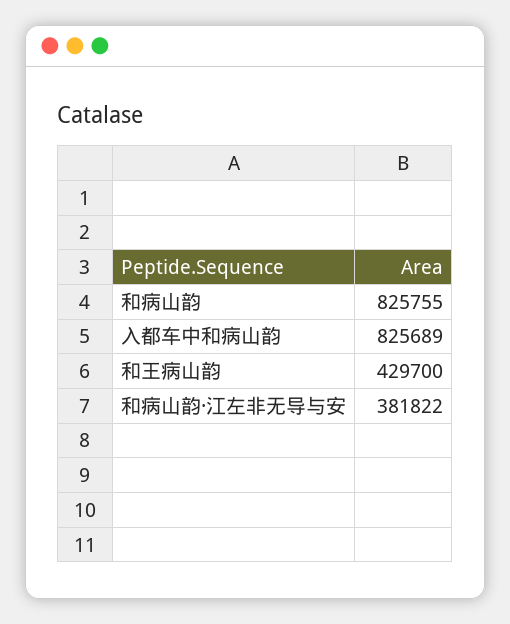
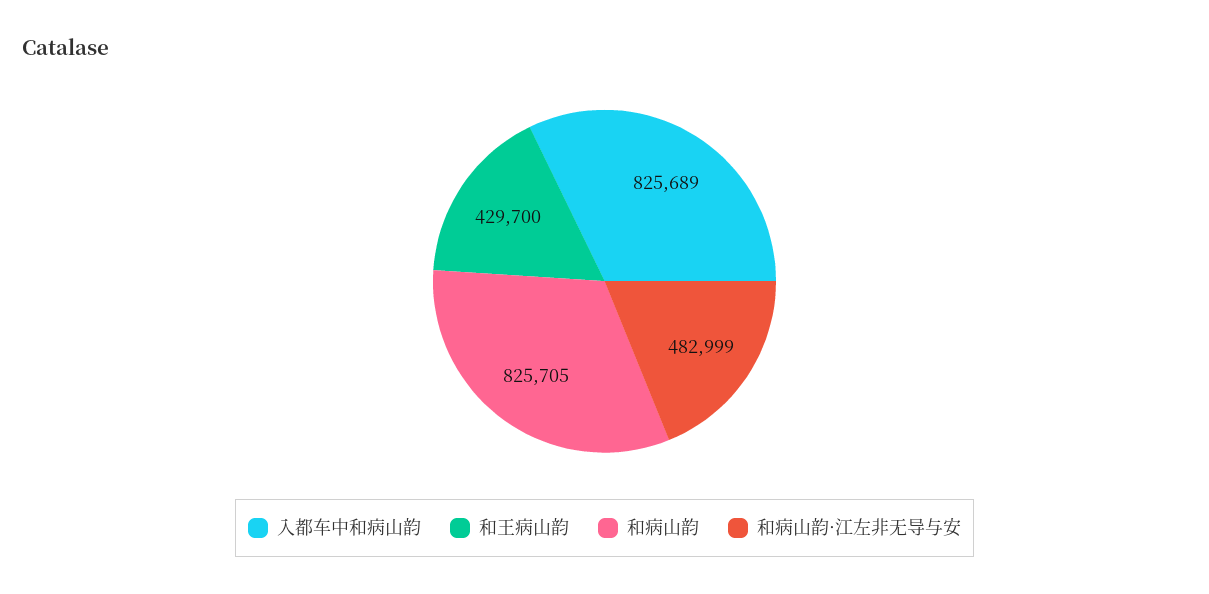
和病山韵: 825755 -> 825705
和病山韵·江左非无导与安: 381822 -> 482999

